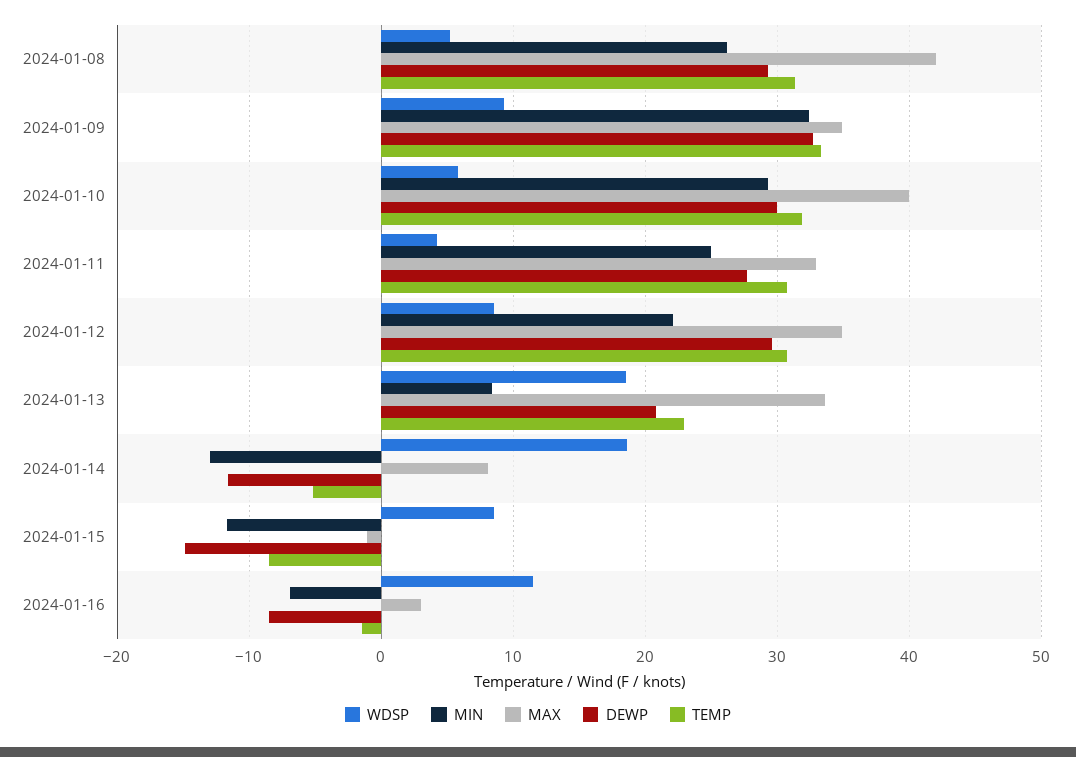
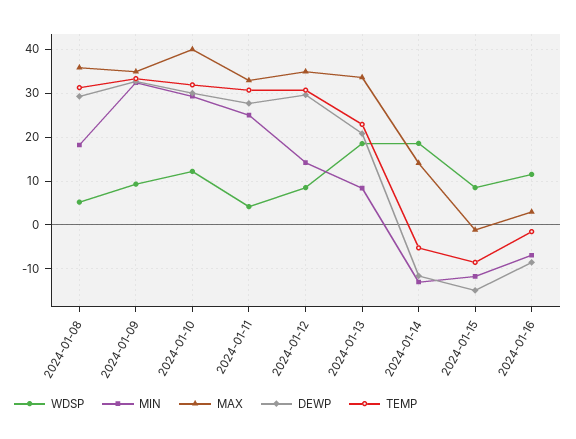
MIN, 2024-01-08: 26 -> 18
MAX, 2024-01-08: 42 -> 36
WDSP, 2024-01-10: 6 -> 12
MIN, 2024-01-12: 22 -> 14
MAX, 2024-01-14: 8 -> 14

